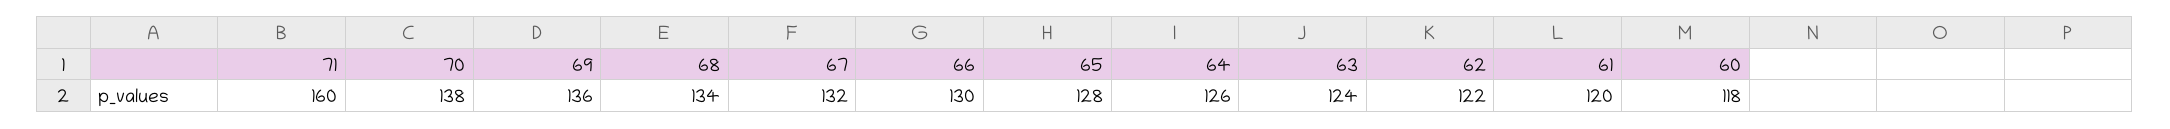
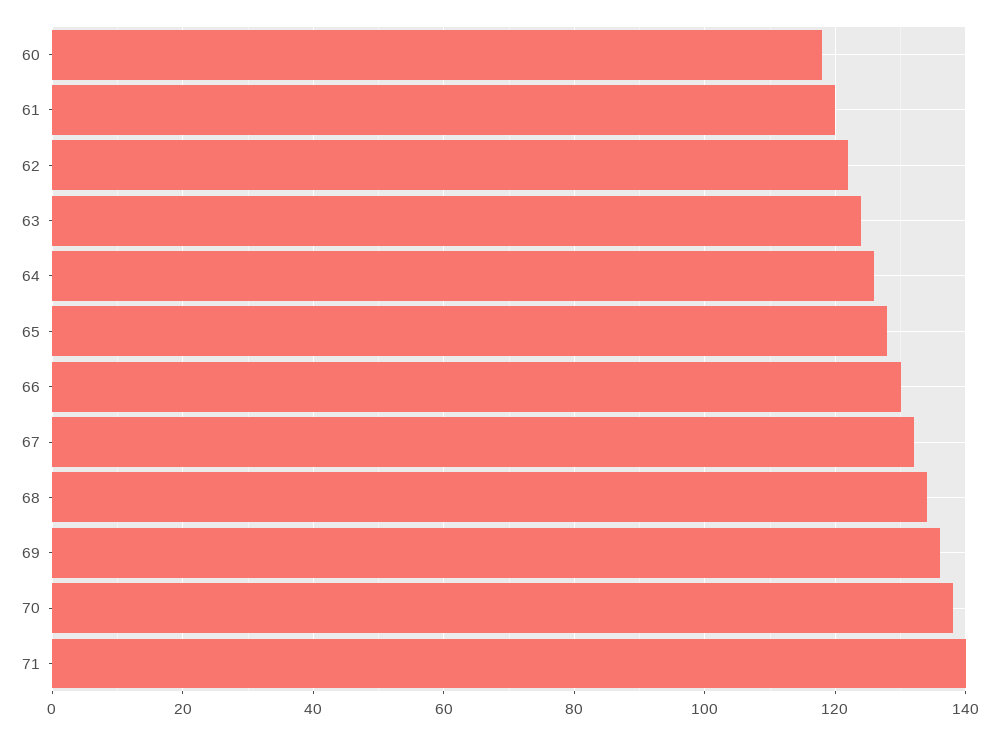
71: 160 -> 140

